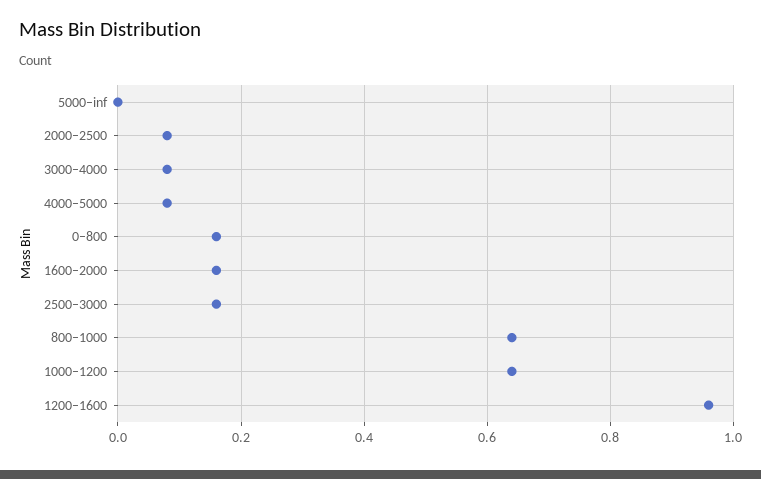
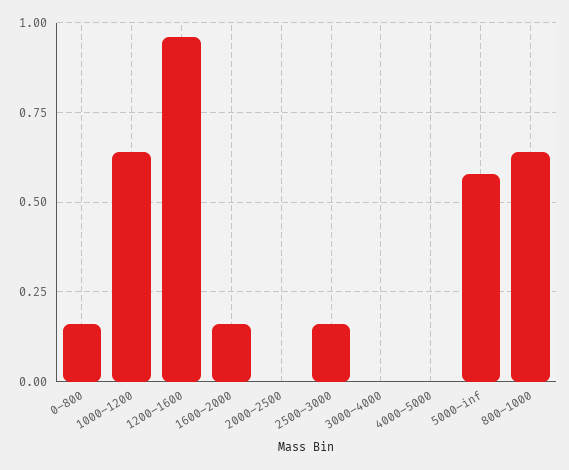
5000–inf: 0 -> 0.575
2000–2500: 0.08 -> 0
3000–4000: 0.08 -> 0
4000–5000: 0.08 -> 0

